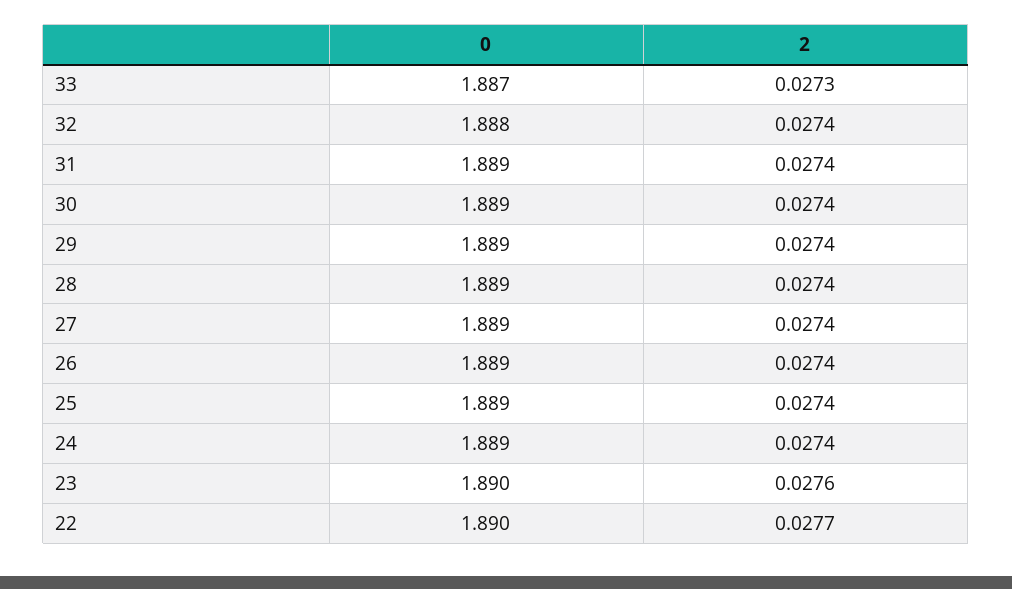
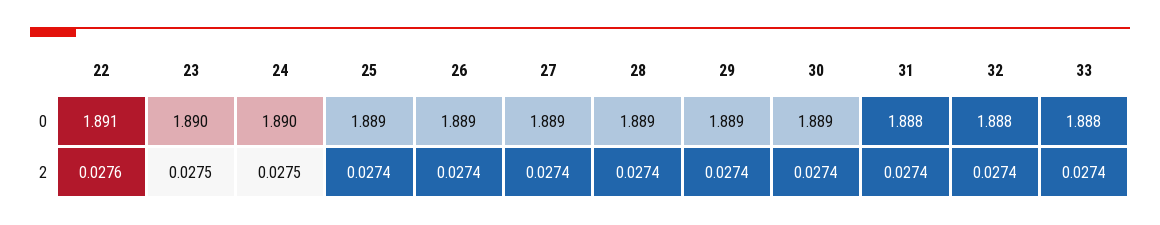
0, 33: 1.887 -> 1.888
2, 33: 0.0273 -> 0.0274
0, 31: 1.889 -> 1.888
0, 24: 1.889 -> 1.89
2, 24: 0.0274 -> 0.0275
2, 23: 0.0276 -> 0.0275
0, 22: 1.89 -> 1.891
2, 22: 0.0277 -> 0.0276

